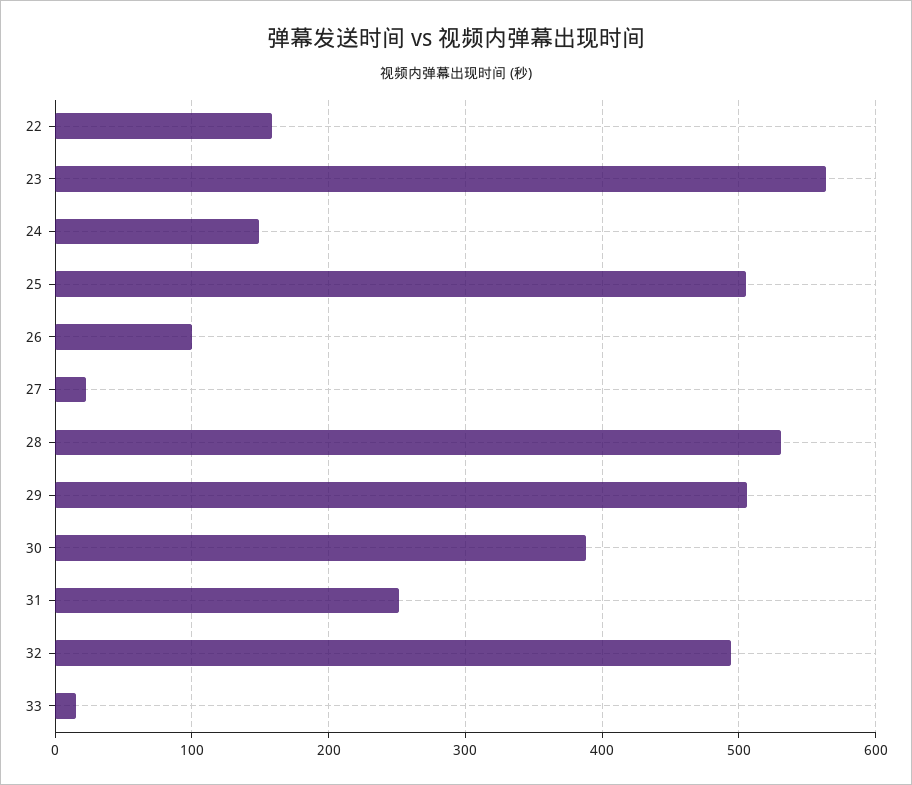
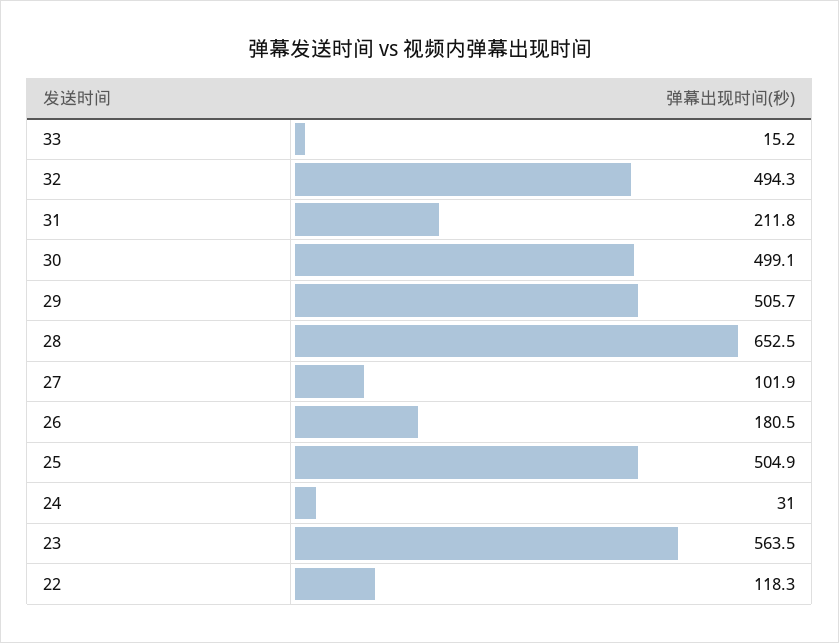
22: 160 -> 118.3
24: 150 -> 31
26: 100 -> 180.5
27: 20 -> 101.9
28: 530 -> 652.5
30: 390 -> 499.1
31: 250 -> 211.8

